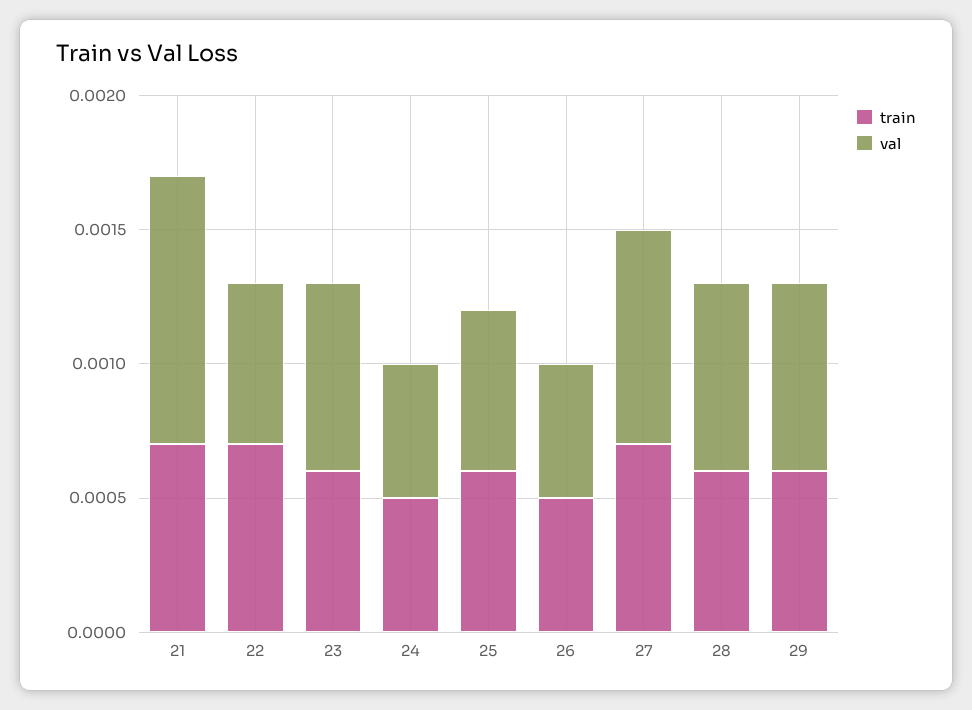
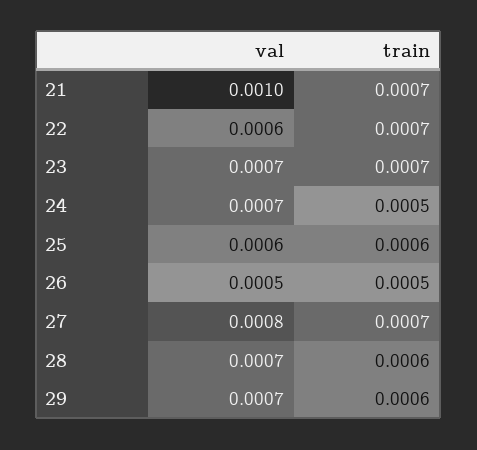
train, 23: 0.0006 -> 0.0007
val, 24: 0.0005 -> 0.0007

